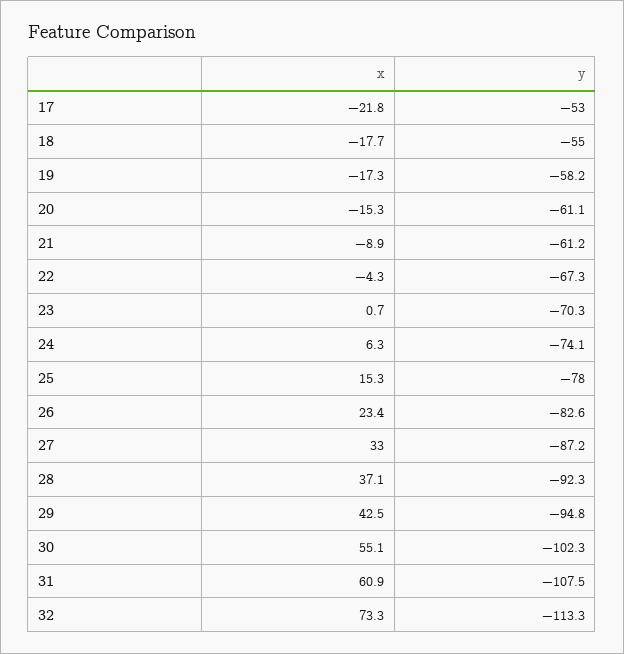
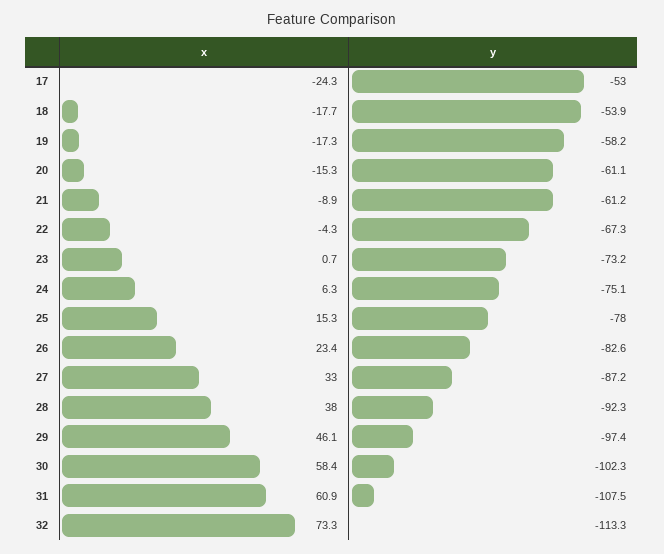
x, 17: -21.8 -> -24.3
y, 18: -55 -> -53.9
y, 23: -70.3 -> -73.2
y, 24: -74.1 -> -75.1
x, 28: 37.1 -> 38
x, 29: 42.5 -> 46.1
y, 29: -94.8 -> -97.4
x, 30: 55.1 -> 58.4

